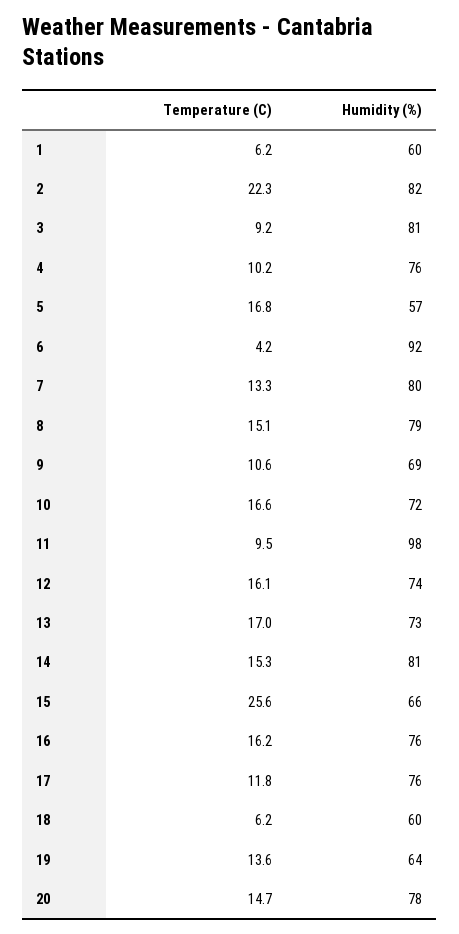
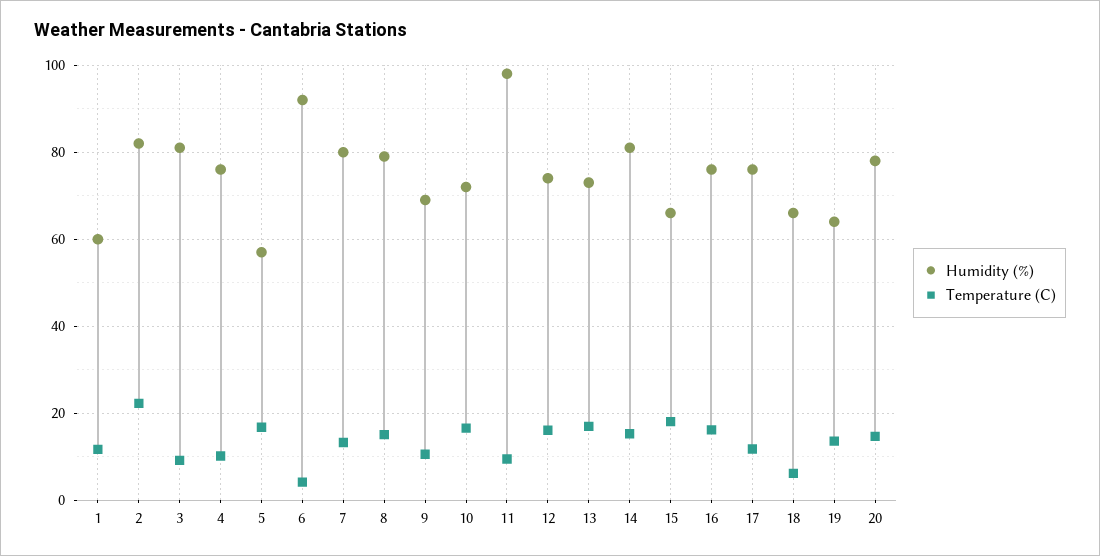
Temperature (C), 1: 6.2 -> 12
Temperature (C), 15: 25.6 -> 18
Humidity (%), 18: 60 -> 66

